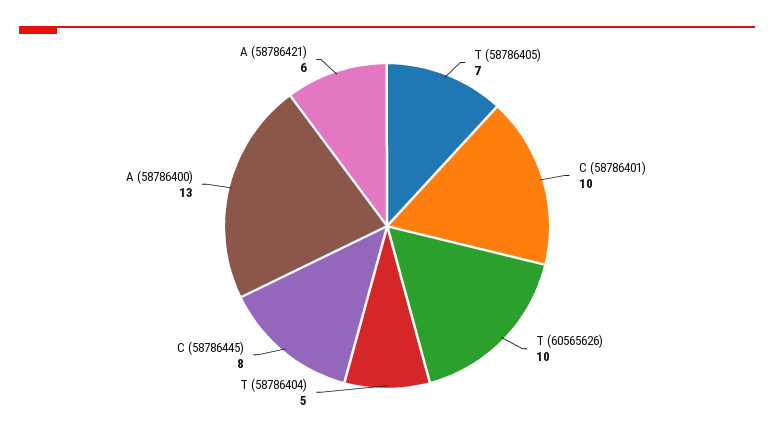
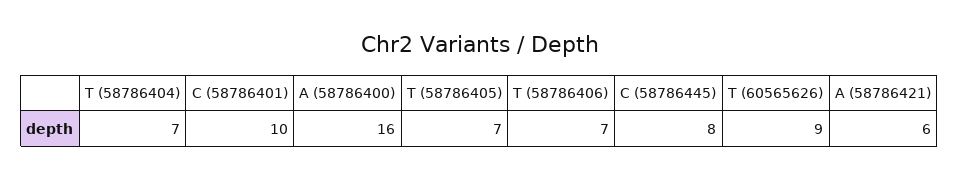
T (60565626): 10 -> 9
T (58786404): 5 -> 7
A (58786400): 13 -> 16
T (58786406): none -> 7

